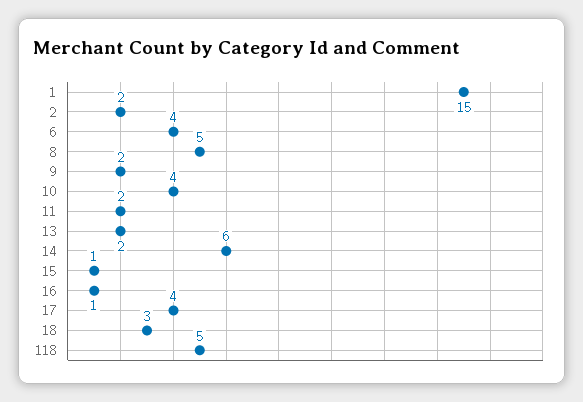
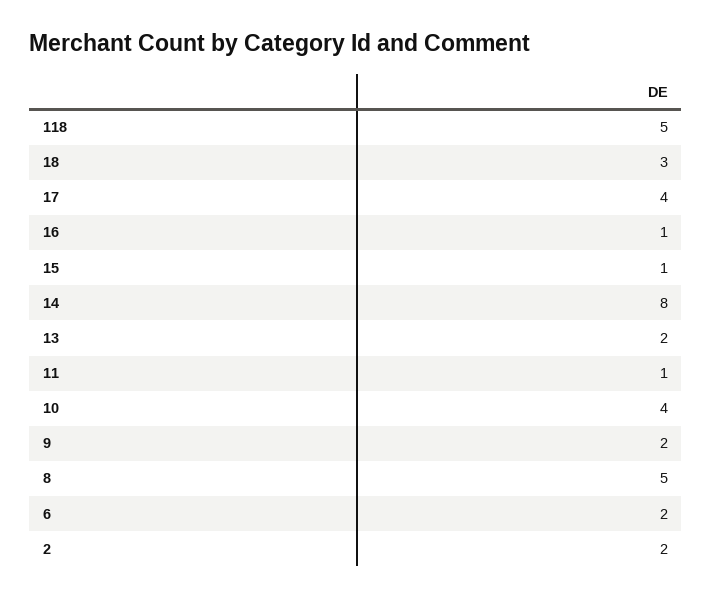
1: 15 -> none
6: 4 -> 2
11: 2 -> 1
14: 6 -> 8

